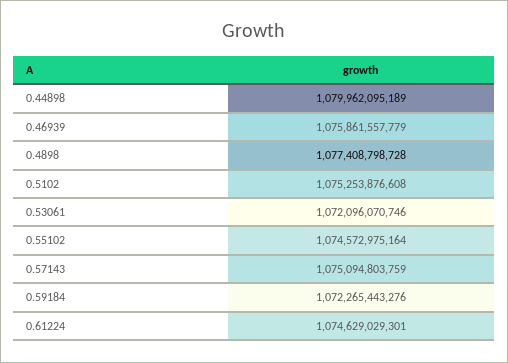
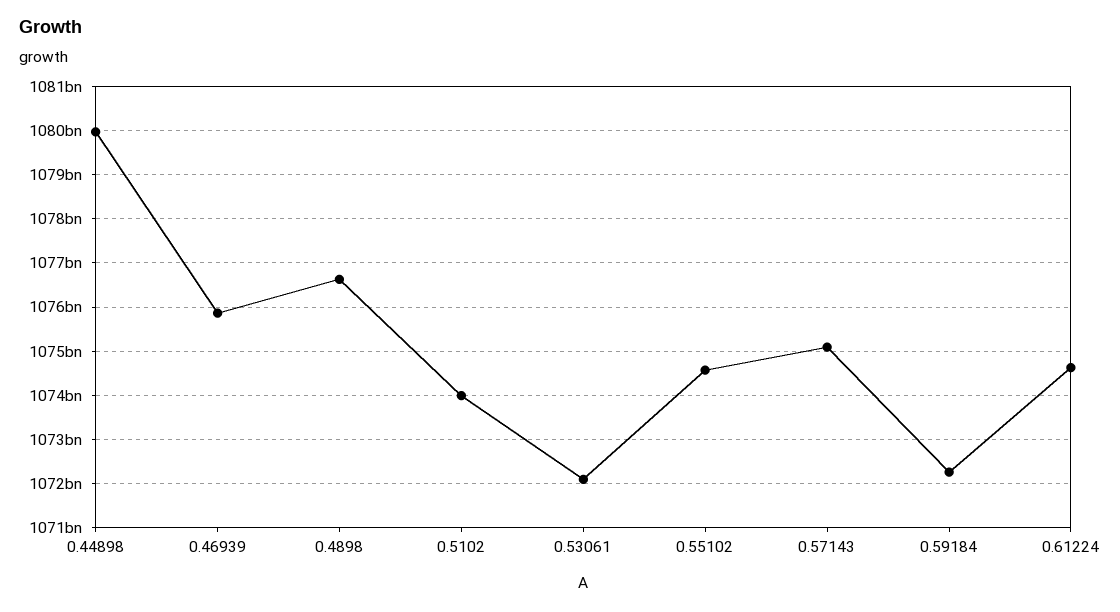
0.4898: 1077408798728 -> 1076600000000
0.5102: 1075253876608 -> 1074000000000

